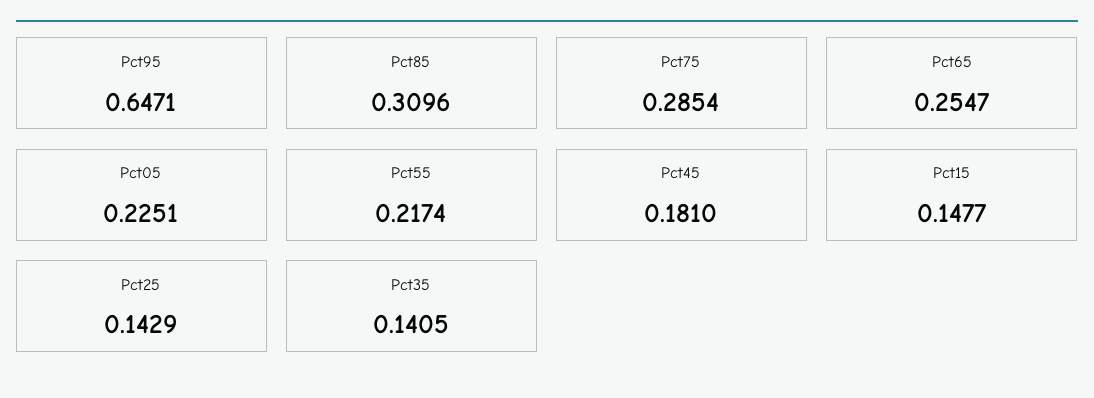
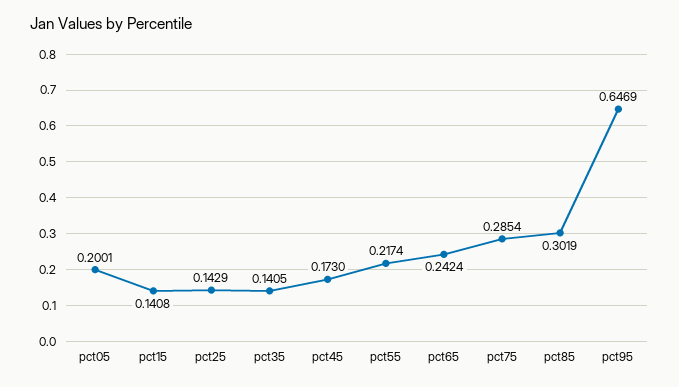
Pct95: 0.6471 -> 0.6469
Pct85: 0.3096 -> 0.3019
Pct65: 0.2547 -> 0.2424
Pct05: 0.2251 -> 0.2001
Pct45: 0.181 -> 0.173
Pct15: 0.1477 -> 0.1408

